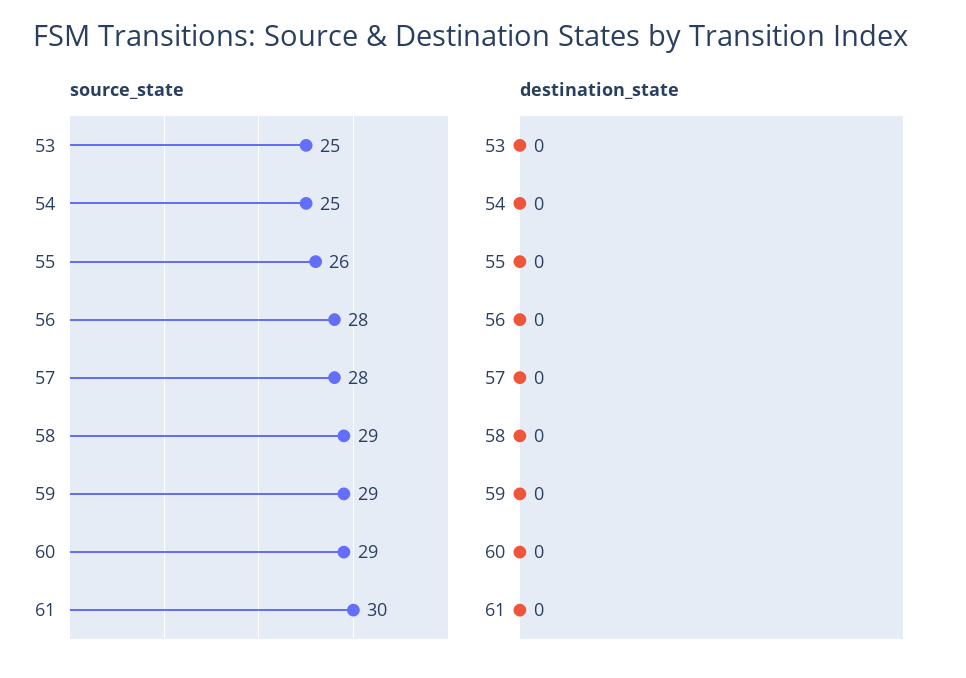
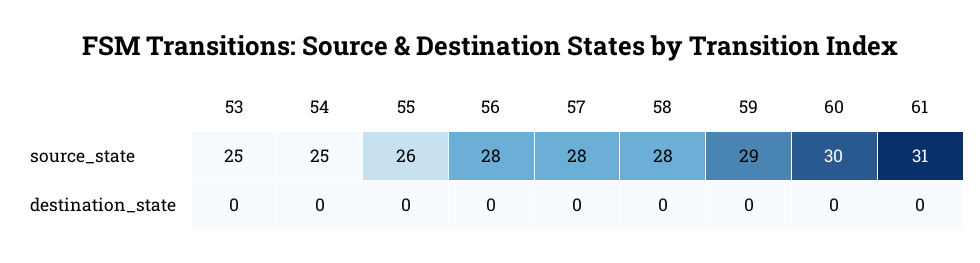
source_state, 58: 29 -> 28
source_state, 60: 29 -> 30
source_state, 61: 30 -> 31

